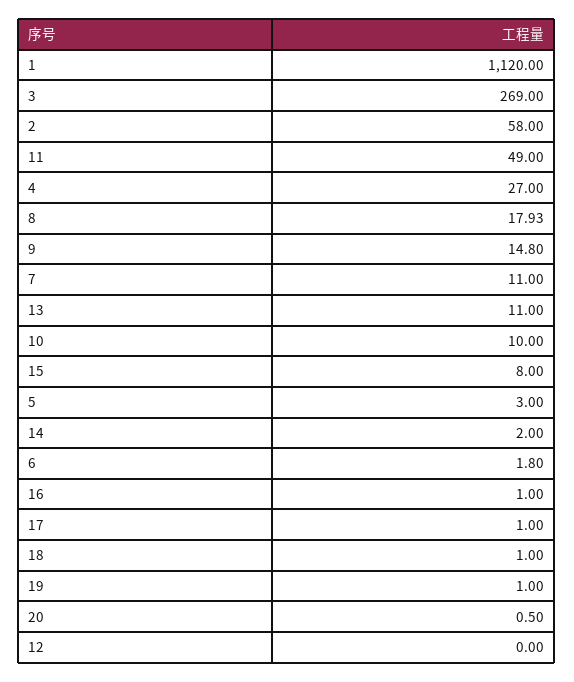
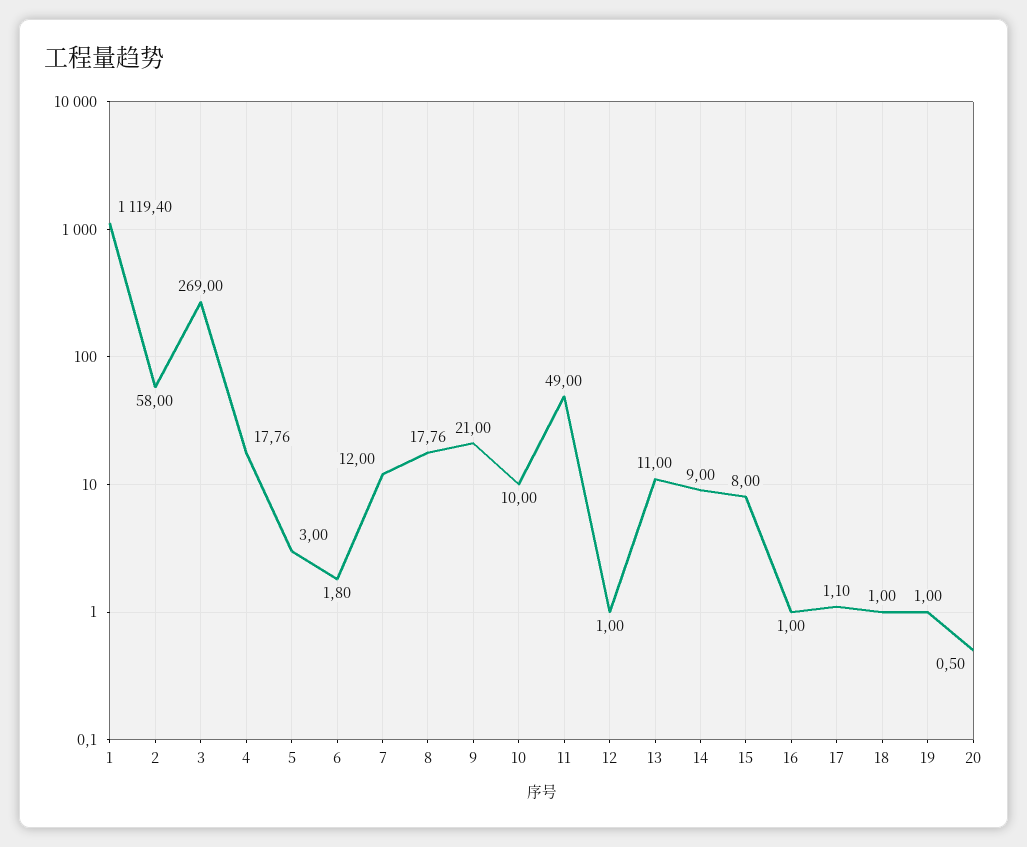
1: 1120 -> 1119.4
4: 27 -> 17.76
8: 17.93 -> 17.76
9: 14.8 -> 21
7: 11 -> 12
14: 2 -> 9
17: 1 -> 1.1
12: 0 -> 1

